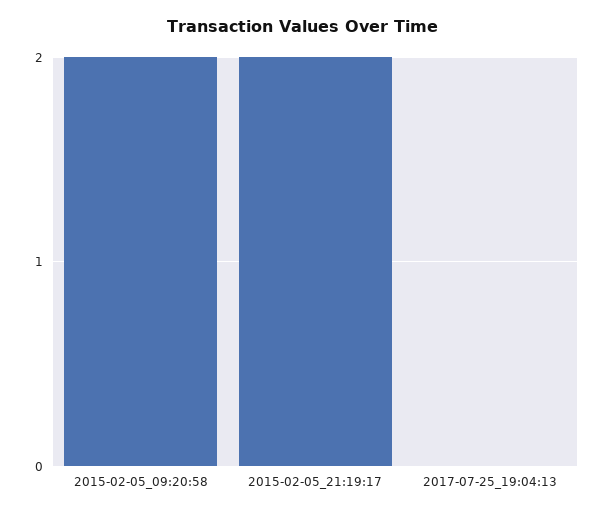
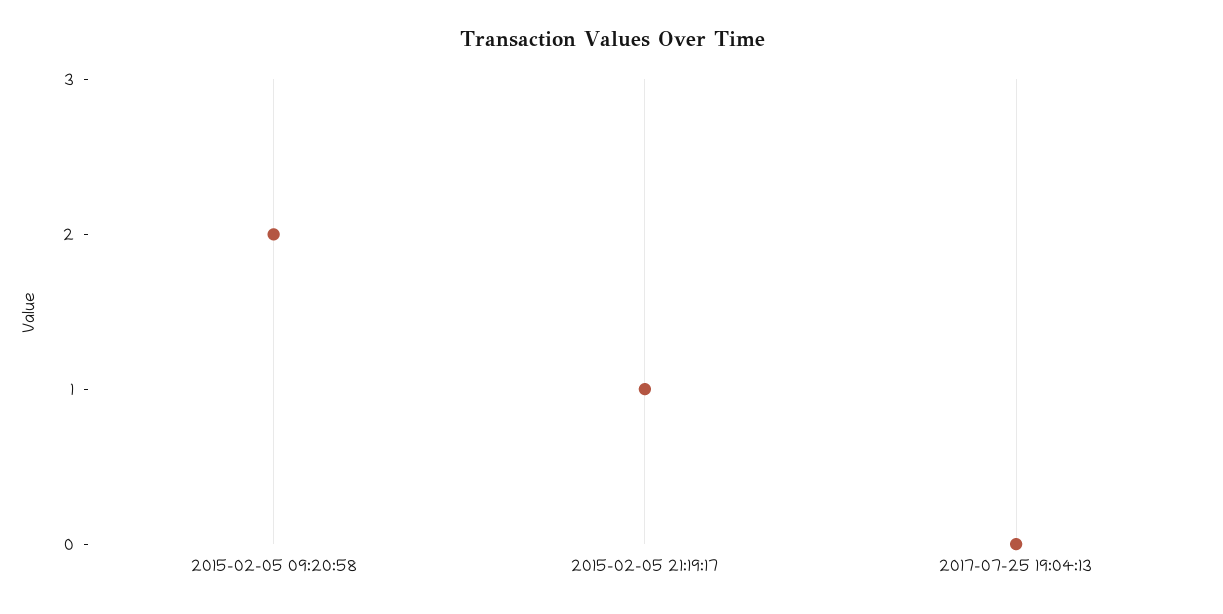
2015-02-05_21:19:17: 2 -> 1

